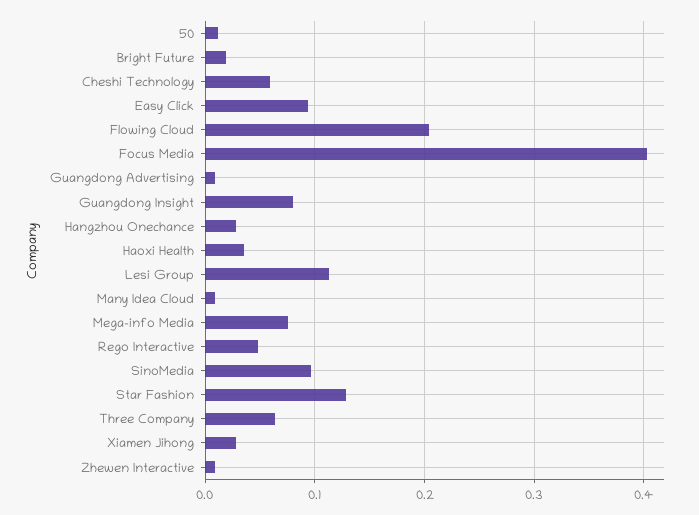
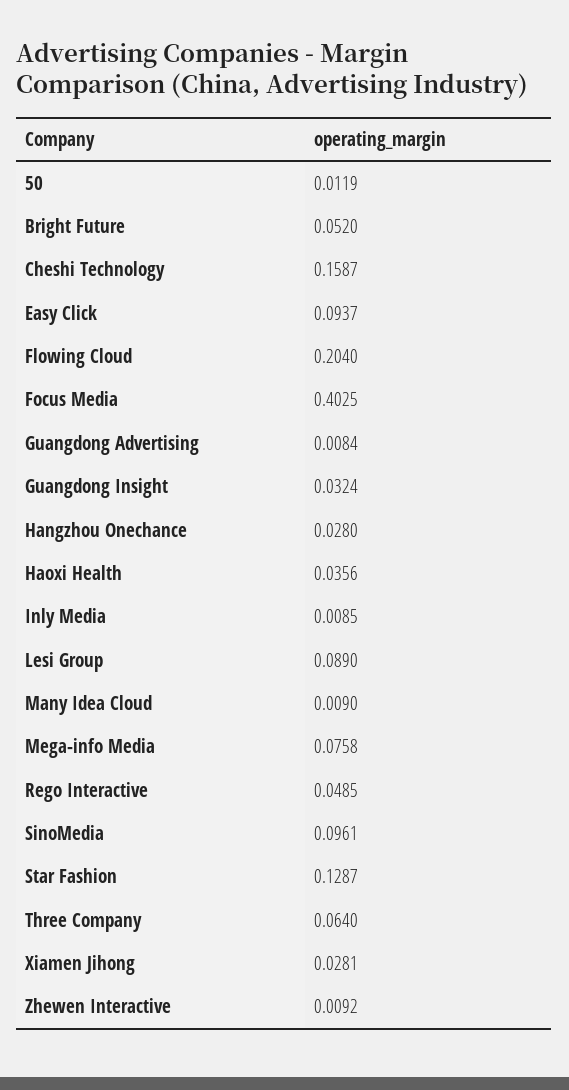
Bright Future: 0.02 -> 0.052
Cheshi Technology: 0.06 -> 0.1587
Guangdong Insight: 0.08 -> 0.0324
Lesi Group: 0.11 -> 0.089
Inly Media: none -> 0.0085

